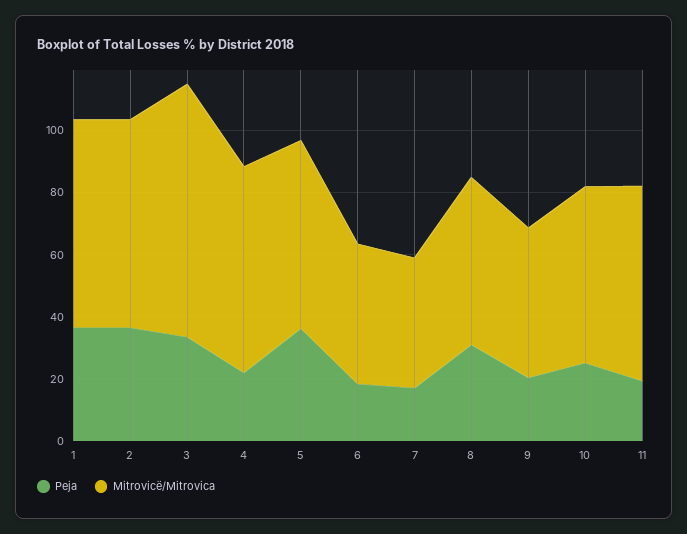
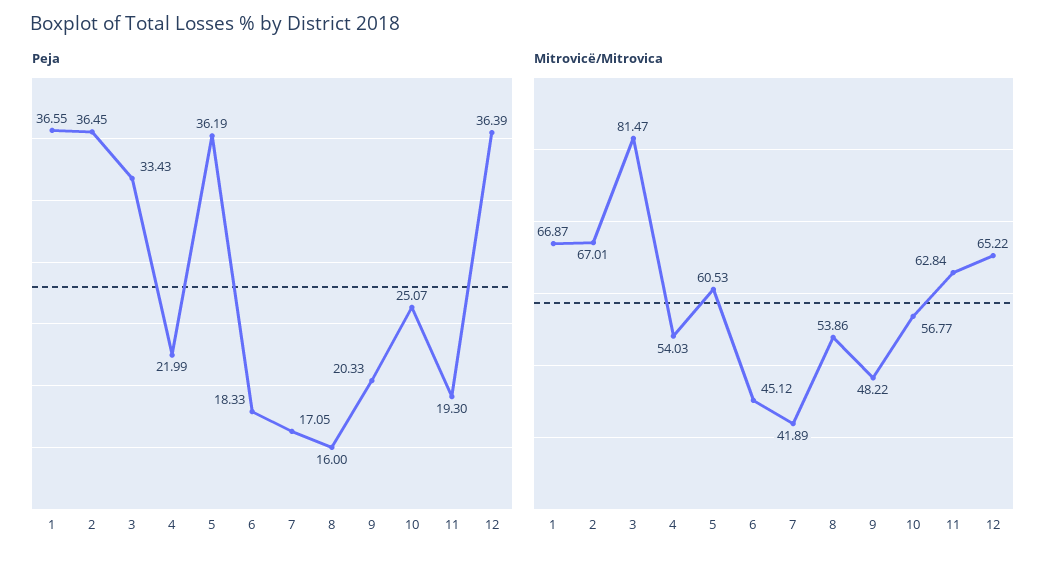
Mitrovicë/Mitrovica, 4: 65 -> 54.03
Peja, 8: 30 -> 16
Peja, 12: none -> 36.39
Mitrovicë/Mitrovica, 12: none -> 65.22

